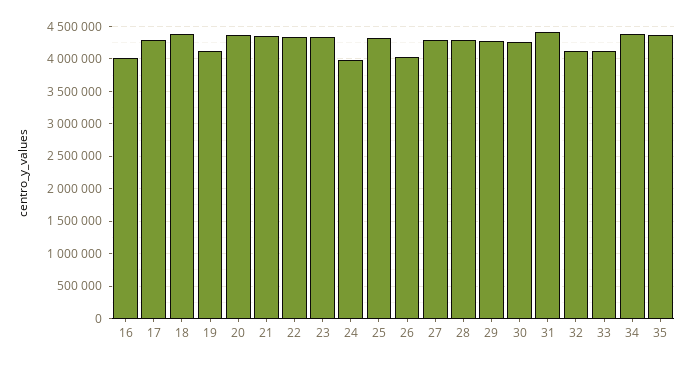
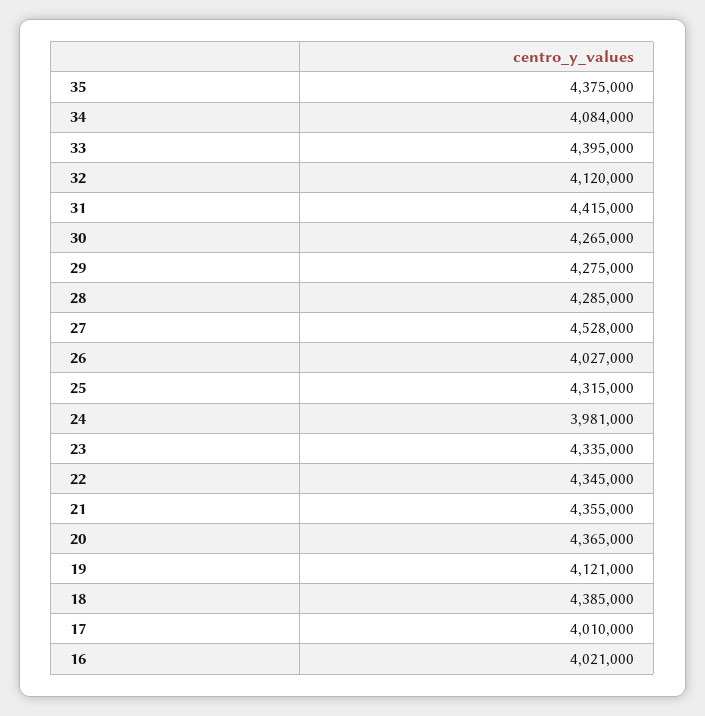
17: 4300000 -> 4010000
27: 4300000 -> 4528000
33: 4100000 -> 4395000
34: 4400000 -> 4084000

